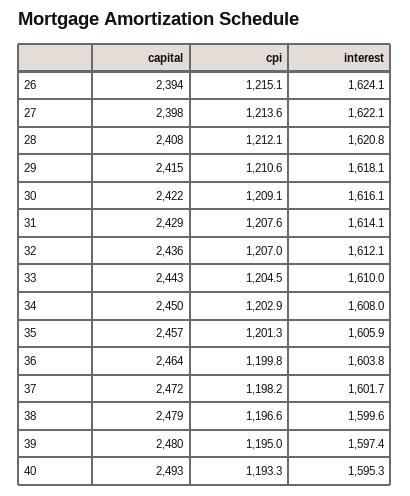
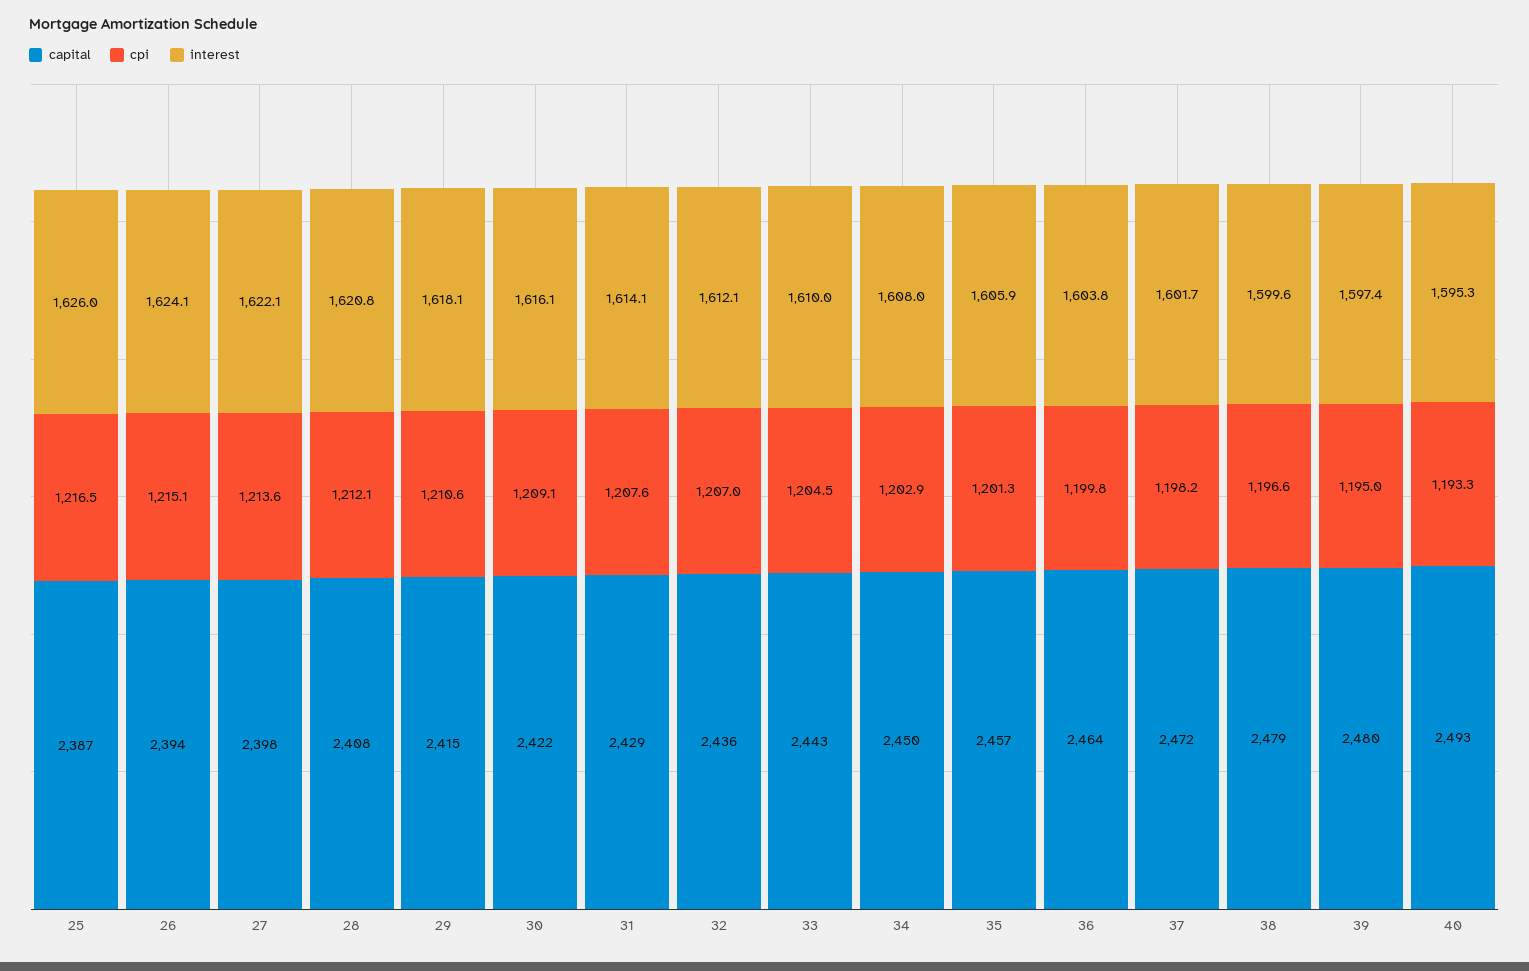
capital, 25: none -> 2387
cpi, 25: none -> 1216.5
interest, 25: none -> 1626

